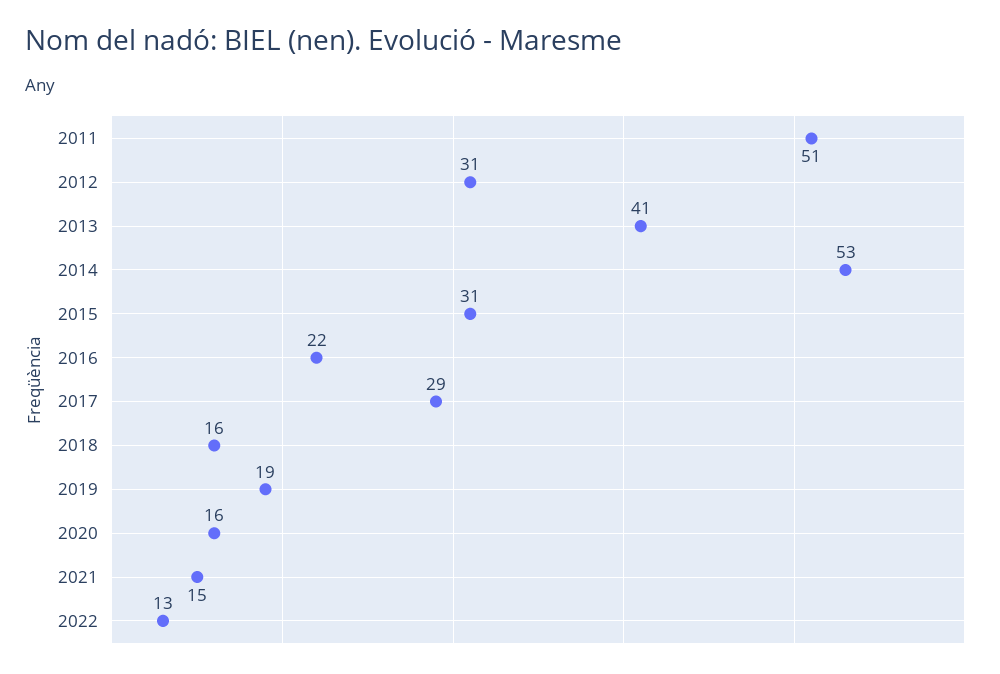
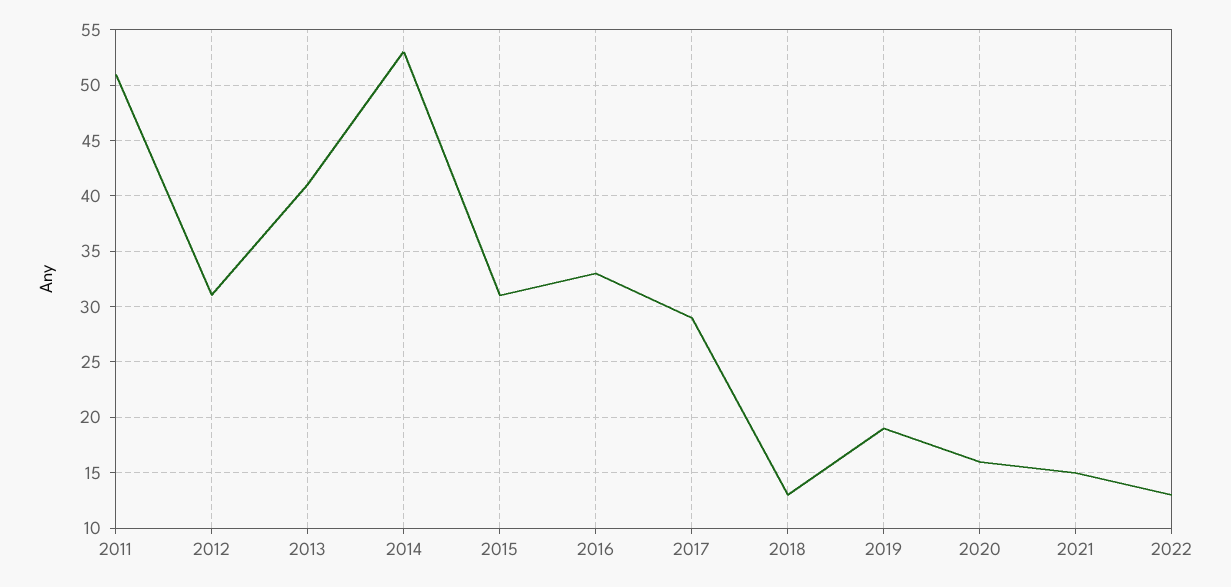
2016: 22 -> 33
2018: 16 -> 13

